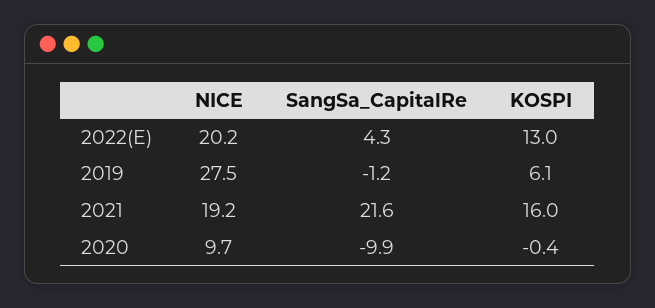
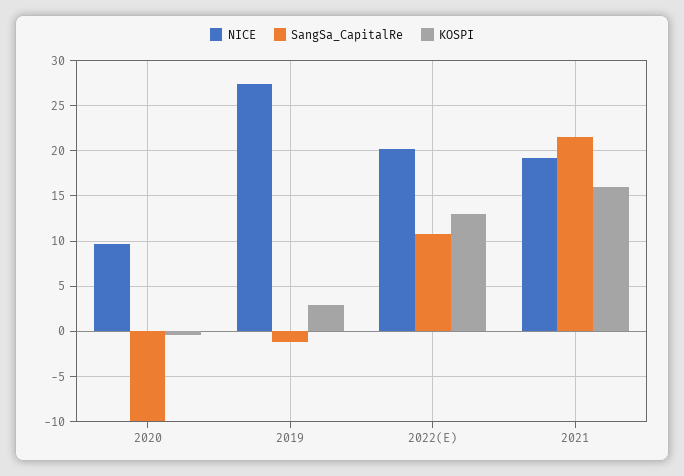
SangSa_CapitalRe, 2022(E): 4.3 -> 11
KOSPI, 2019: 6.1 -> 3

